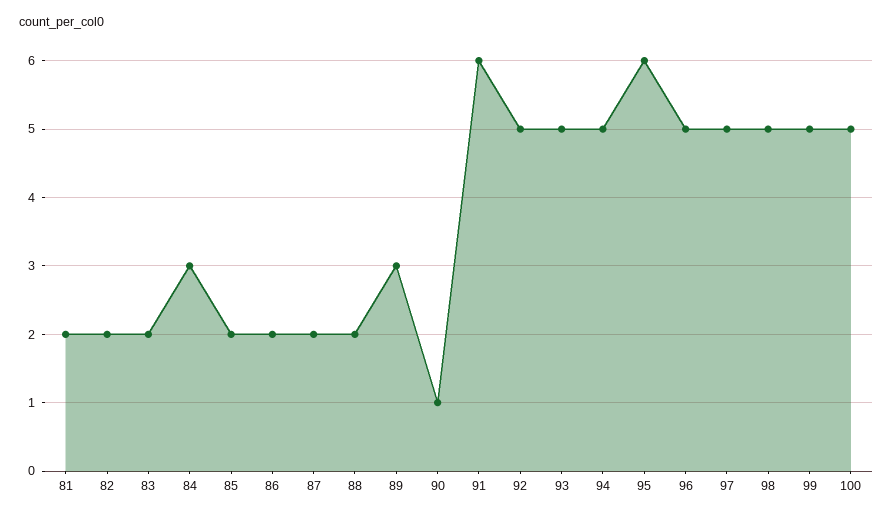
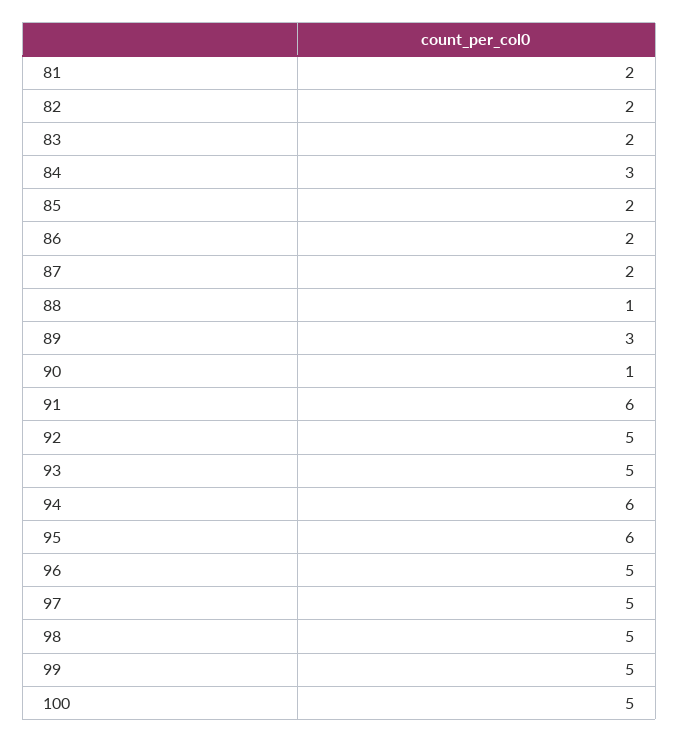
88: 2 -> 1
94: 5 -> 6

